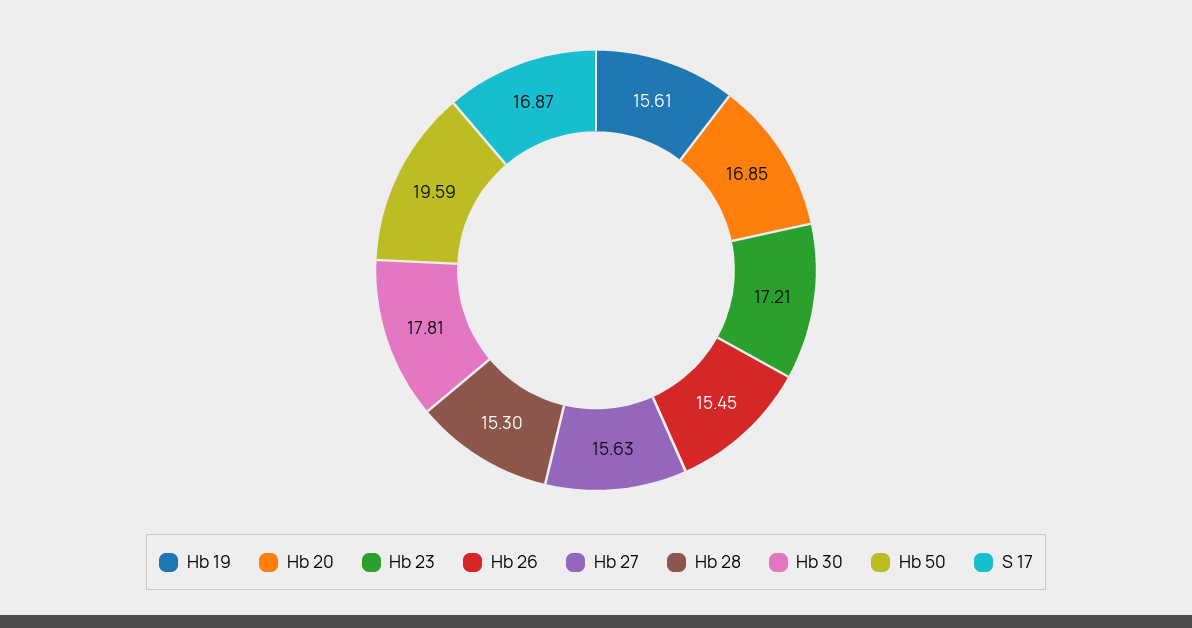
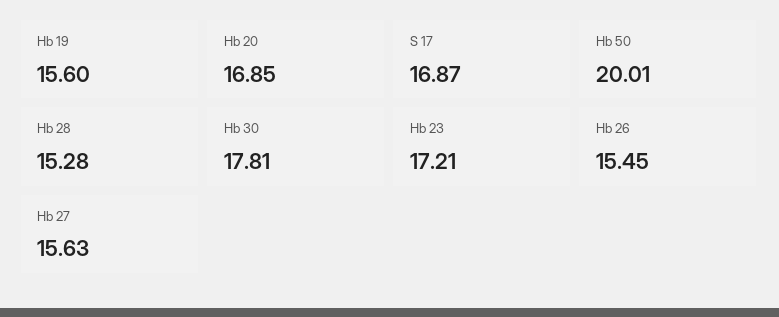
Hb 19: 15.61 -> 15.6
Hb 28: 15.3 -> 15.28
Hb 50: 19.59 -> 20.01

